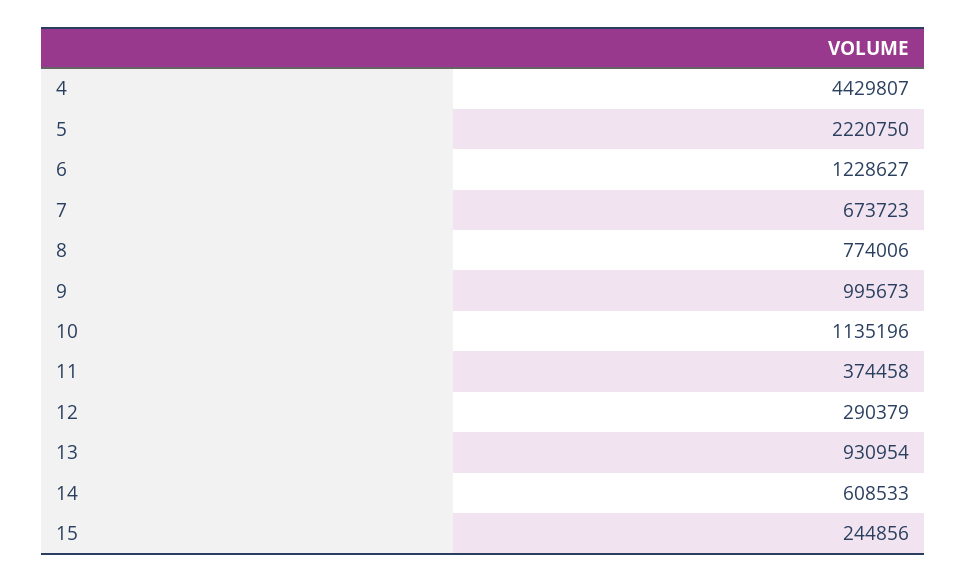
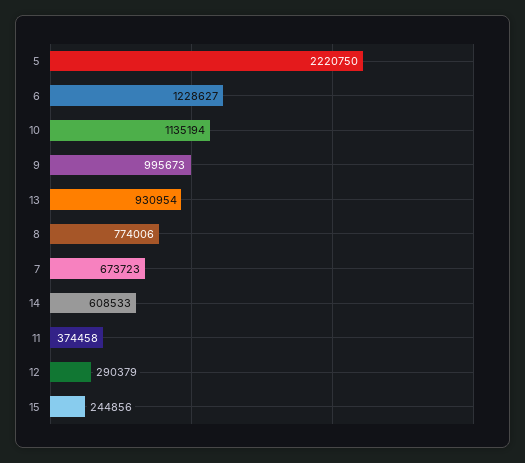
4: 4429807 -> none
10: 1135196 -> 1135194

